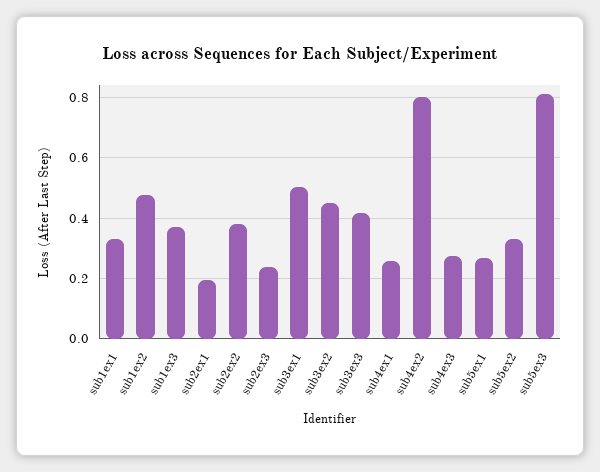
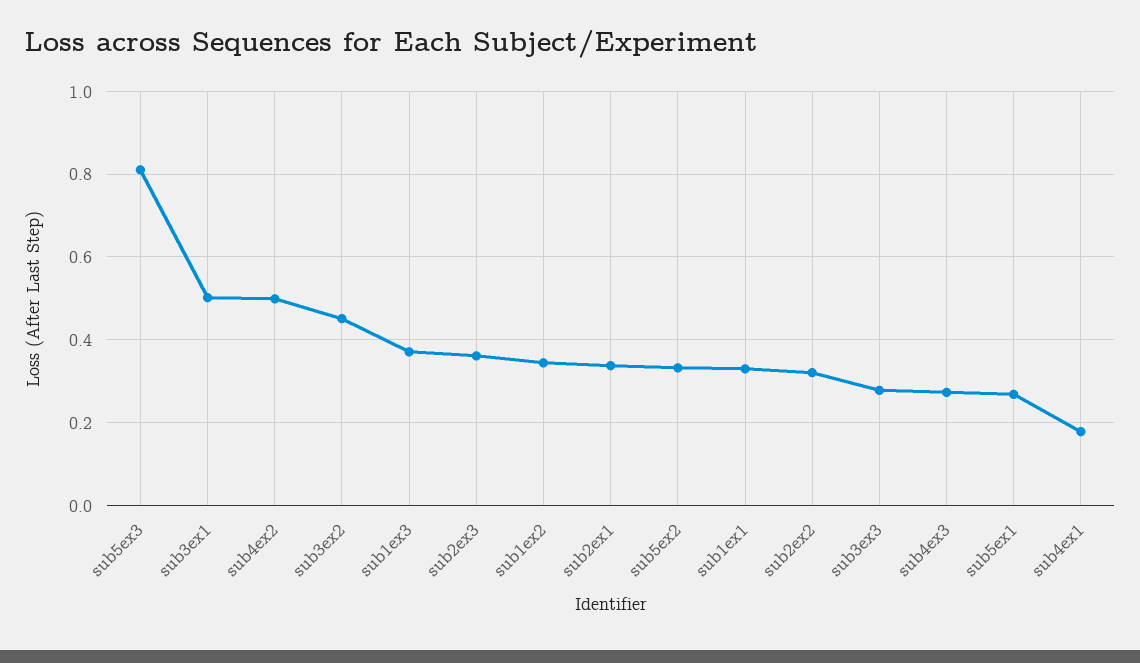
sub1ex2: 0.48 -> 0.34
sub2ex1: 0.2 -> 0.34
sub2ex2: 0.38 -> 0.32
sub2ex3: 0.24 -> 0.36
sub3ex3: 0.42 -> 0.28
sub4ex1: 0.26 -> 0.18
sub4ex2: 0.8 -> 0.5

